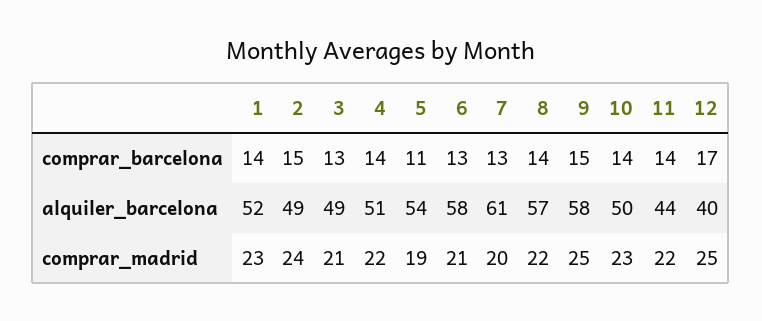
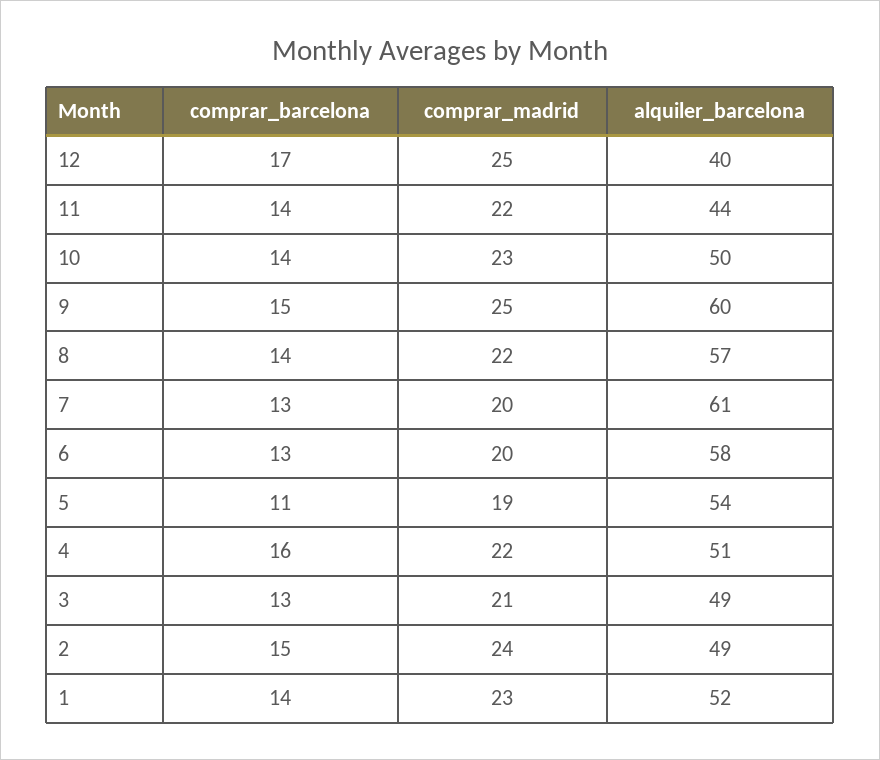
4, comprar_barcelona: 14 -> 16
9, alquiler_barcelona: 58 -> 60
6, comprar_madrid: 21 -> 20

